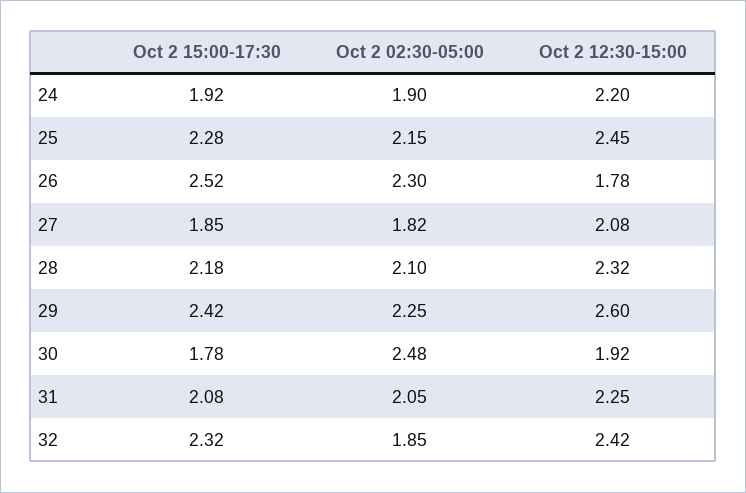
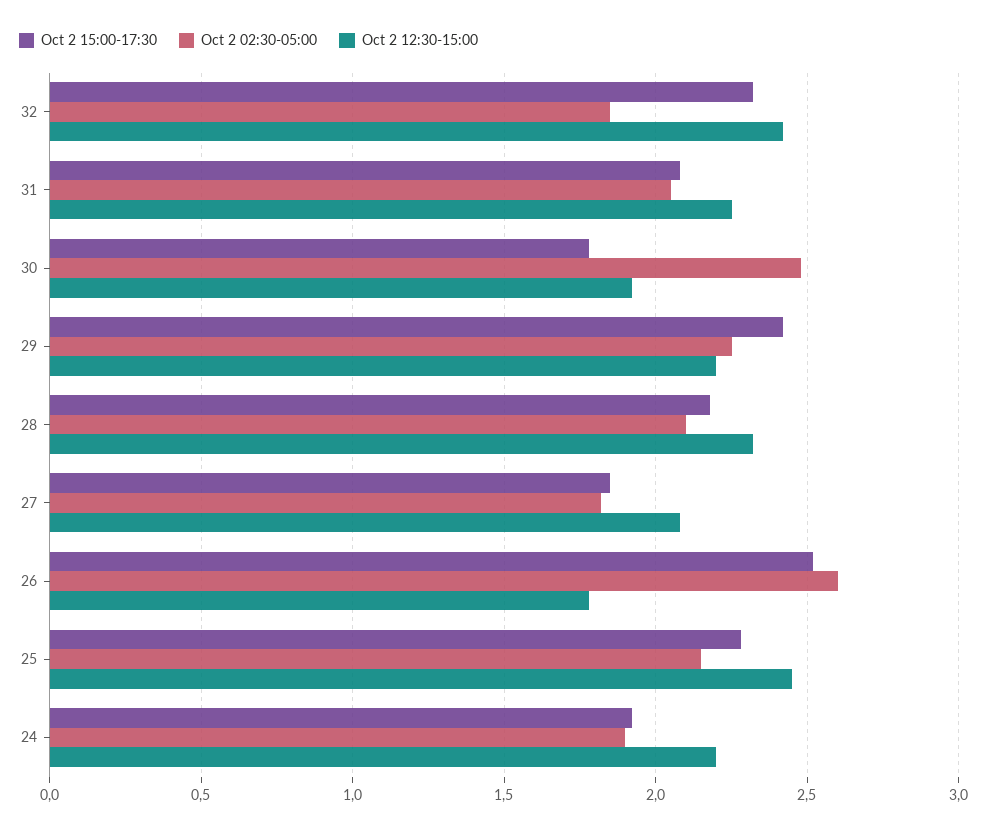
Oct 2 02:30-05:00, 26: 2.3 -> 2.6
Oct 2 12:30-15:00, 29: 2.6 -> 2.2

